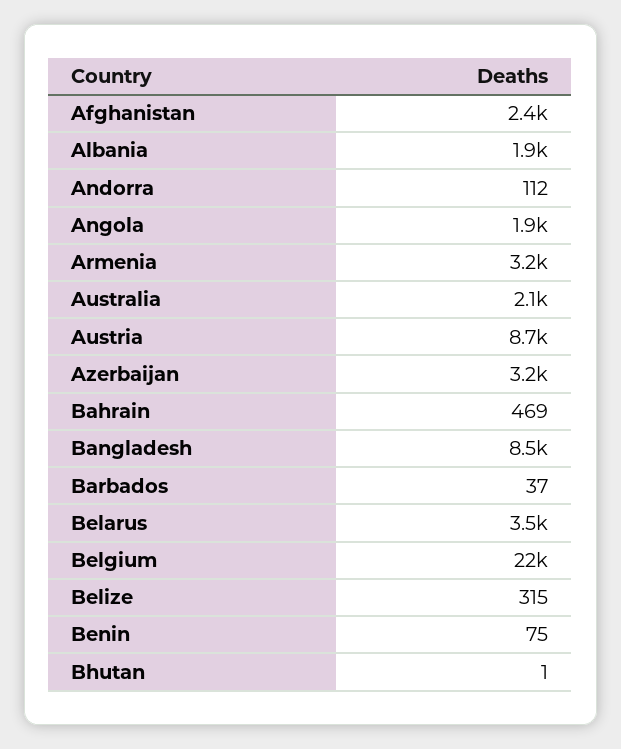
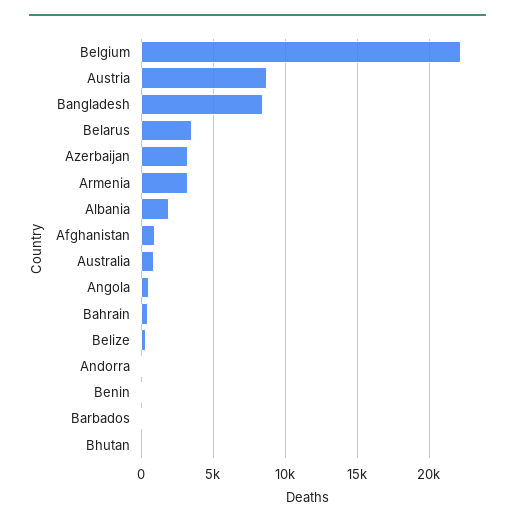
Afghanistan: 2400 -> 1000
Angola: 1900 -> 500
Australia: 2100 -> 1000

